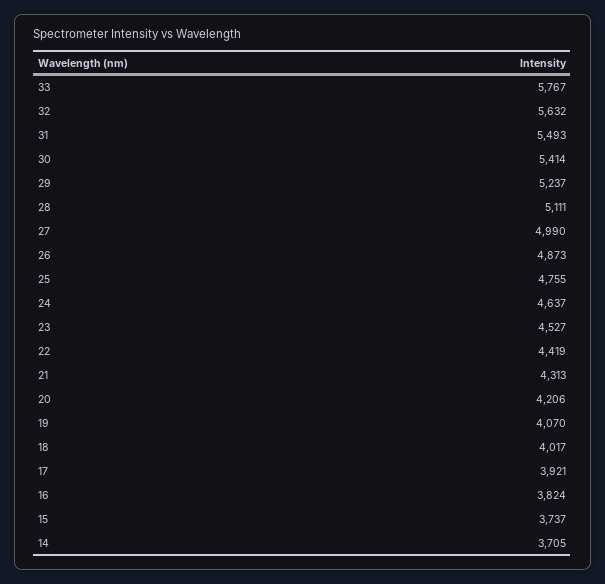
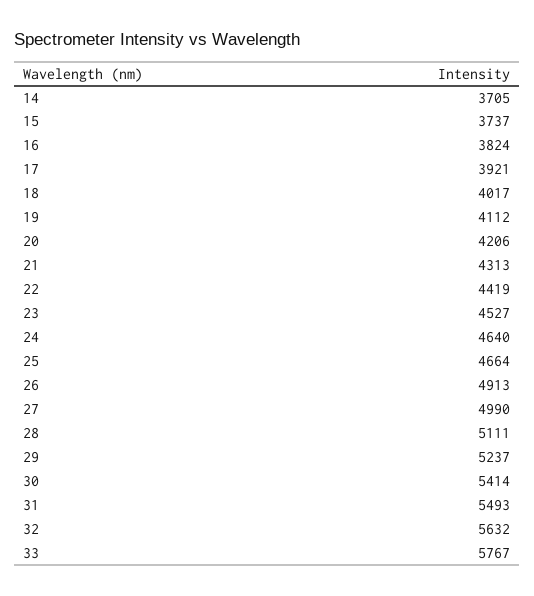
26: 4873 -> 4913
25: 4755 -> 4664
24: 4637 -> 4640
19: 4070 -> 4112

